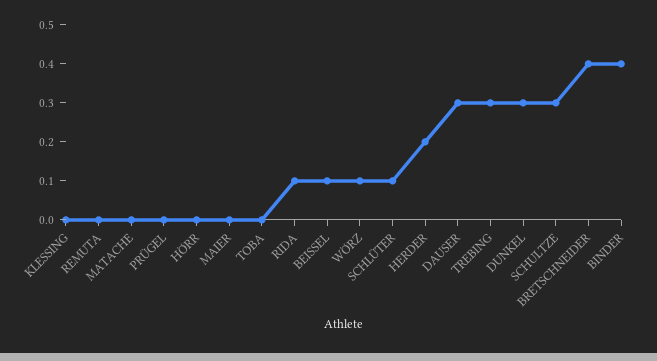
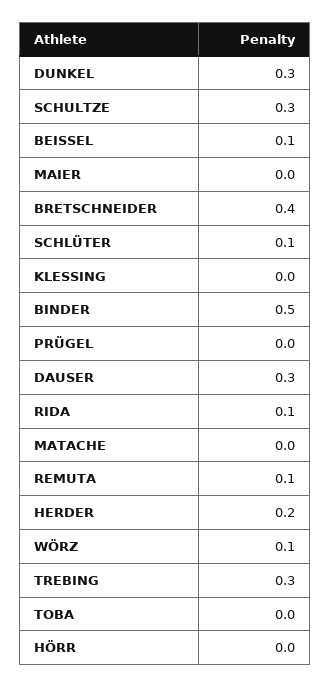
REMUTA: 0 -> 0.1
BINDER: 0.4 -> 0.5

